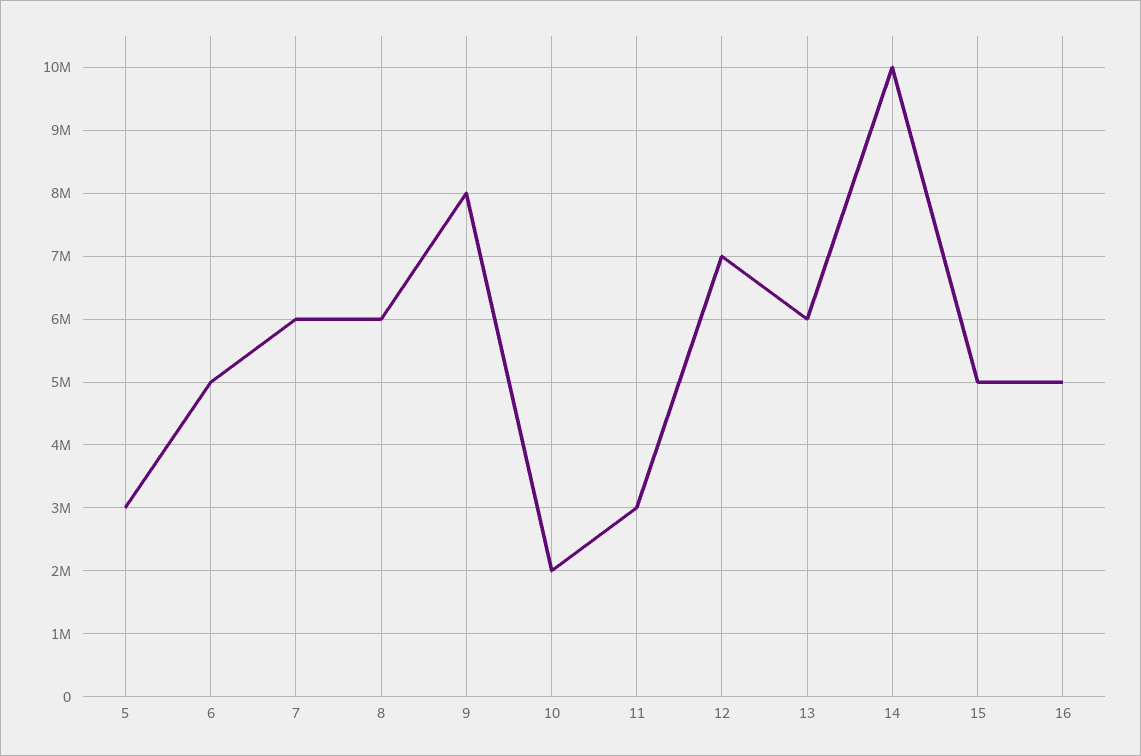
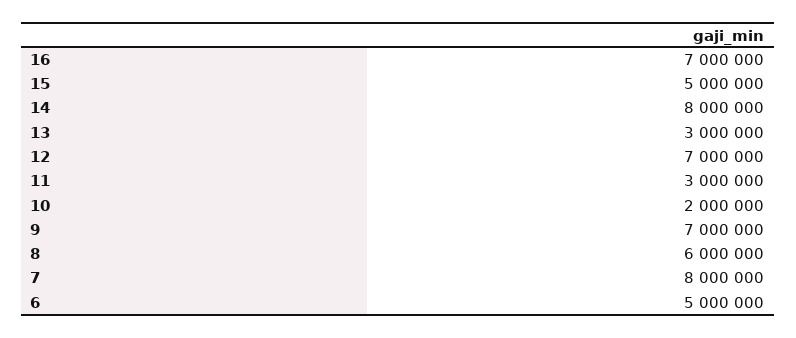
5: 3000000 -> none
7: 6000000 -> 8000000
9: 8000000 -> 7000000
13: 6000000 -> 3000000
14: 10000000 -> 8000000
16: 5000000 -> 7000000

